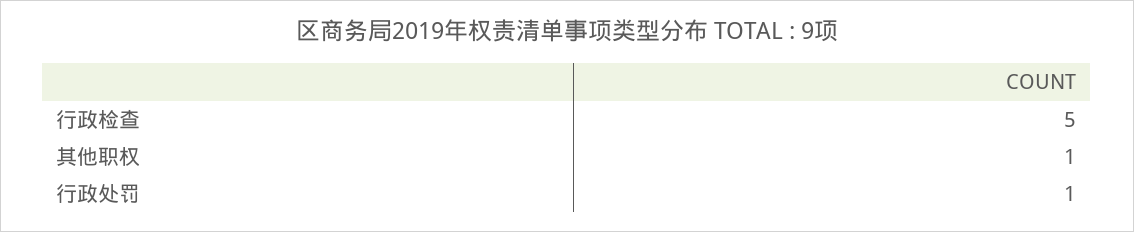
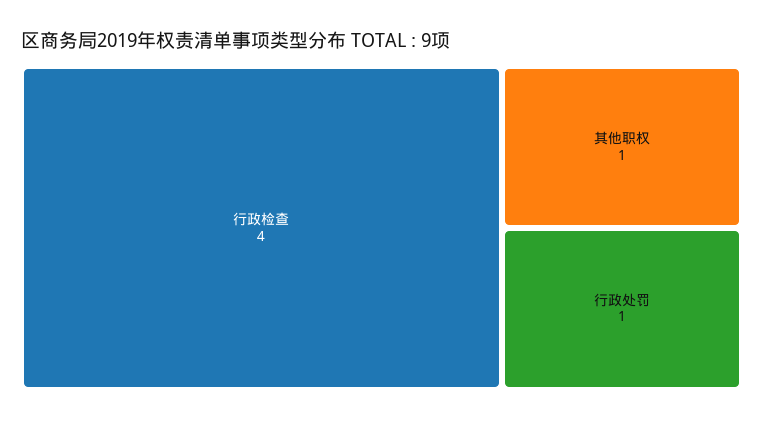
行政检查: 5 -> 4

